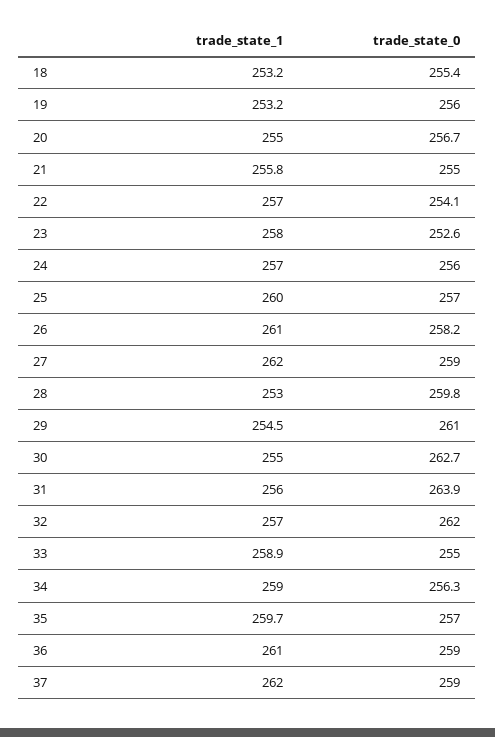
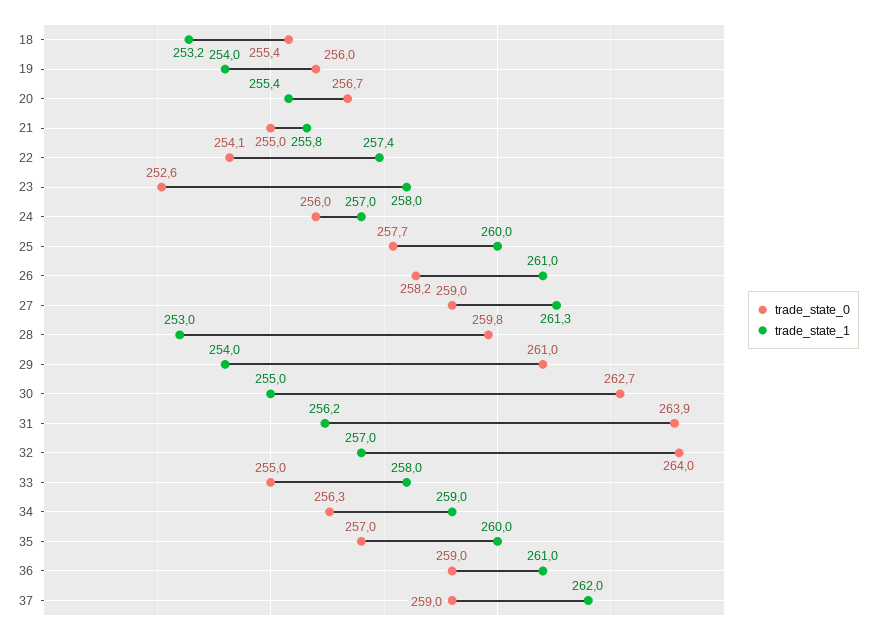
trade_state_1, 19: 253.2 -> 254
trade_state_1, 20: 255 -> 255.4
trade_state_1, 22: 257 -> 257.4
trade_state_0, 25: 257 -> 257.7
trade_state_1, 27: 262 -> 261.3
trade_state_1, 29: 254.5 -> 254
trade_state_1, 31: 256 -> 256.2
trade_state_0, 32: 262 -> 264
trade_state_1, 33: 258.9 -> 258
trade_state_1, 35: 259.7 -> 260

